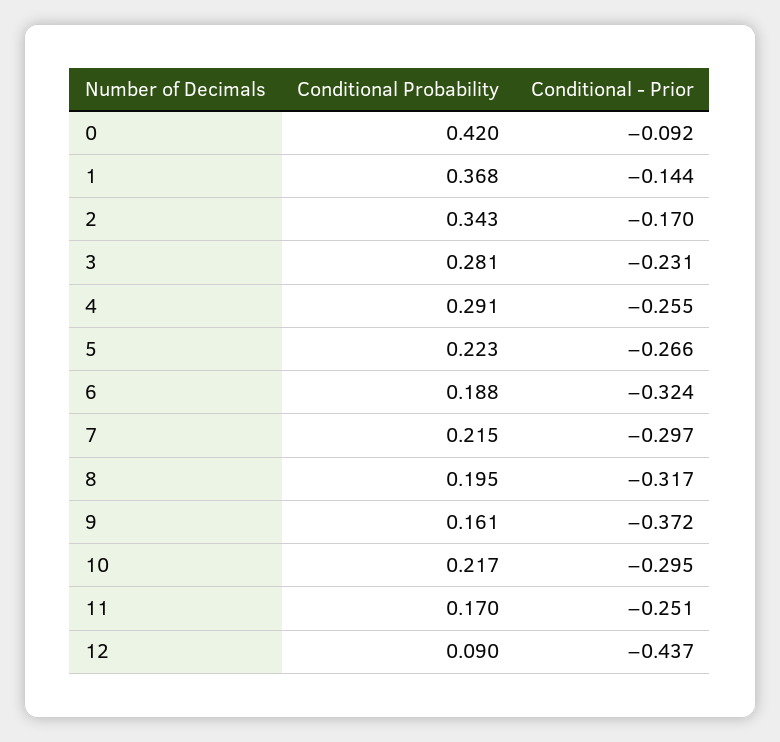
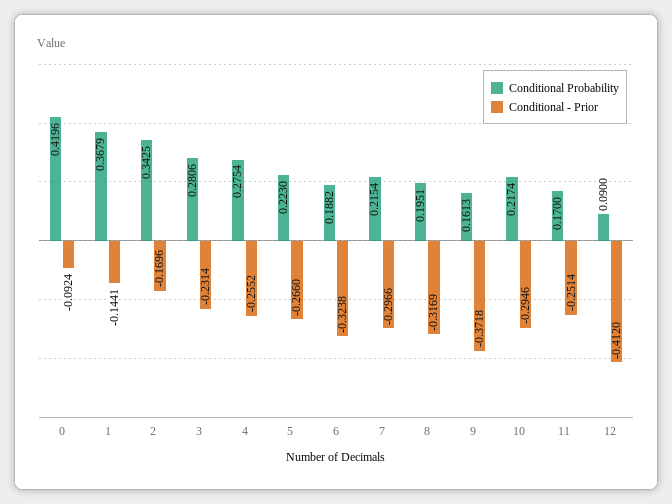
Conditional Probability, 4: 0.291 -> 0.2754
Conditional - Prior, 12: -0.437 -> -0.412

